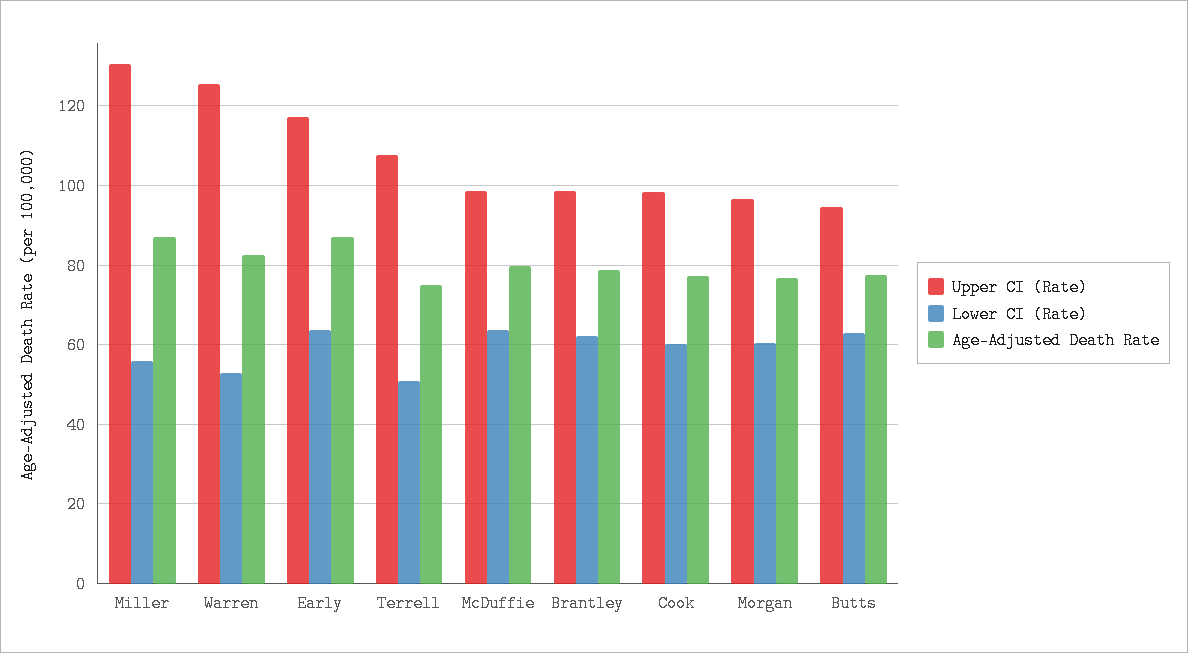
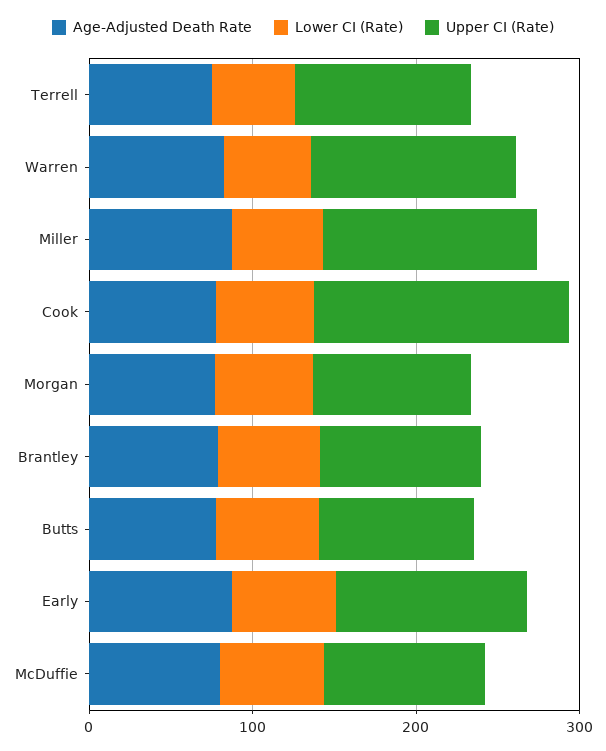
Upper CI (Rate), Cook: 98 -> 160

